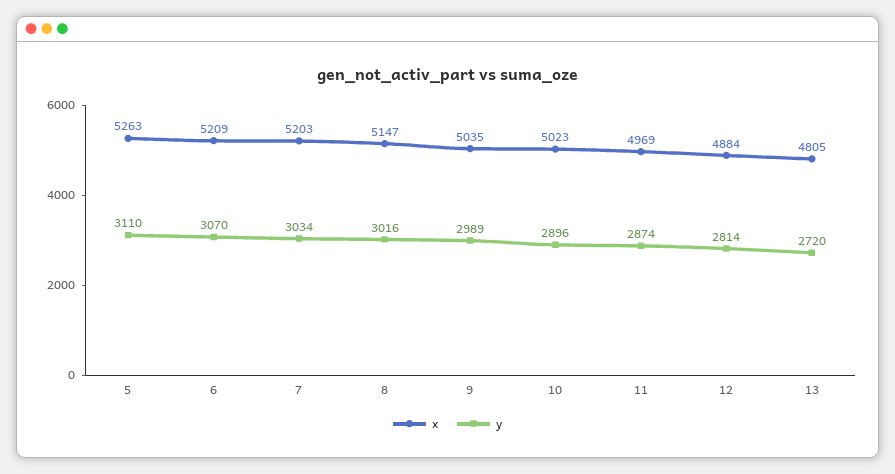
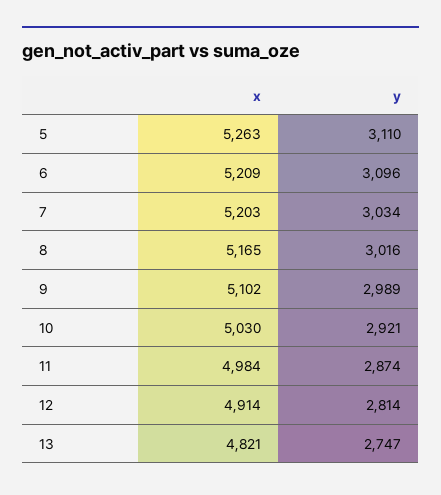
y, 6: 3070 -> 3096
x, 8: 5147 -> 5165
x, 9: 5035 -> 5102
x, 10: 5023 -> 5030
y, 10: 2896 -> 2921
x, 11: 4969 -> 4984
x, 12: 4884 -> 4914
x, 13: 4805 -> 4821
y, 13: 2720 -> 2747

